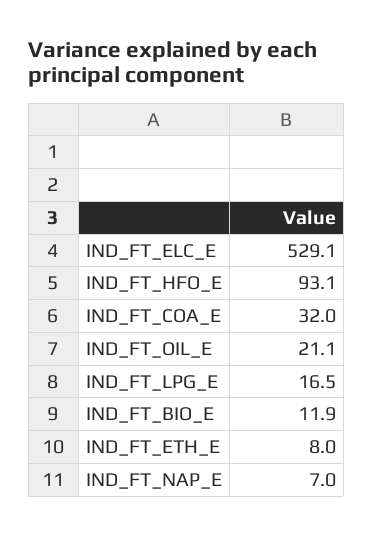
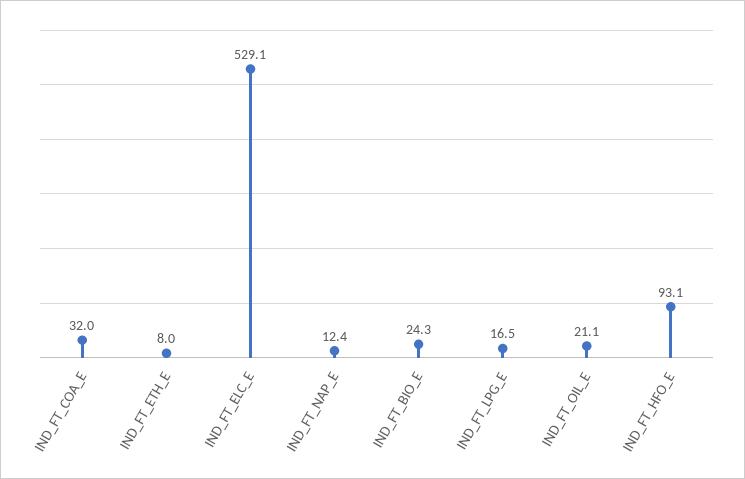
IND_FT_BIO_E: 11.9 -> 24.3
IND_FT_NAP_E: 7 -> 12.4

